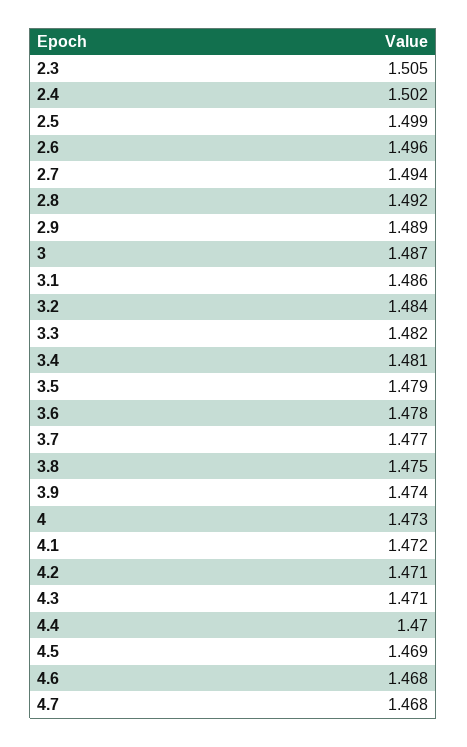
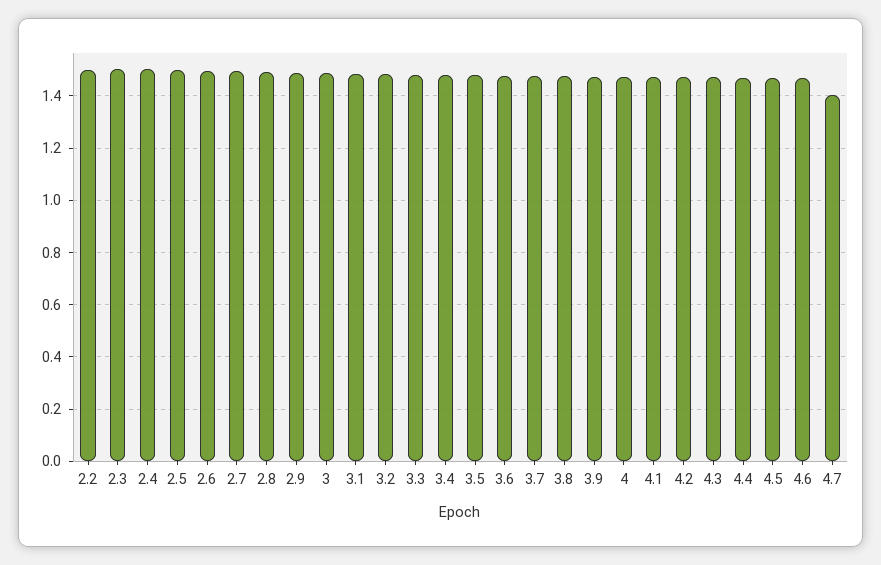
4.7: 1.468 -> 1.4
2.2: none -> 1.5

